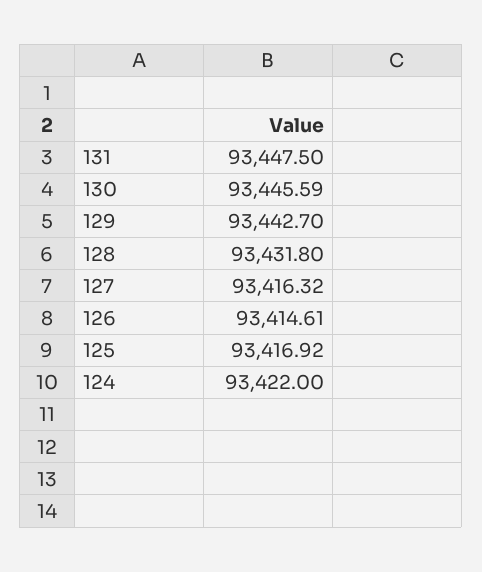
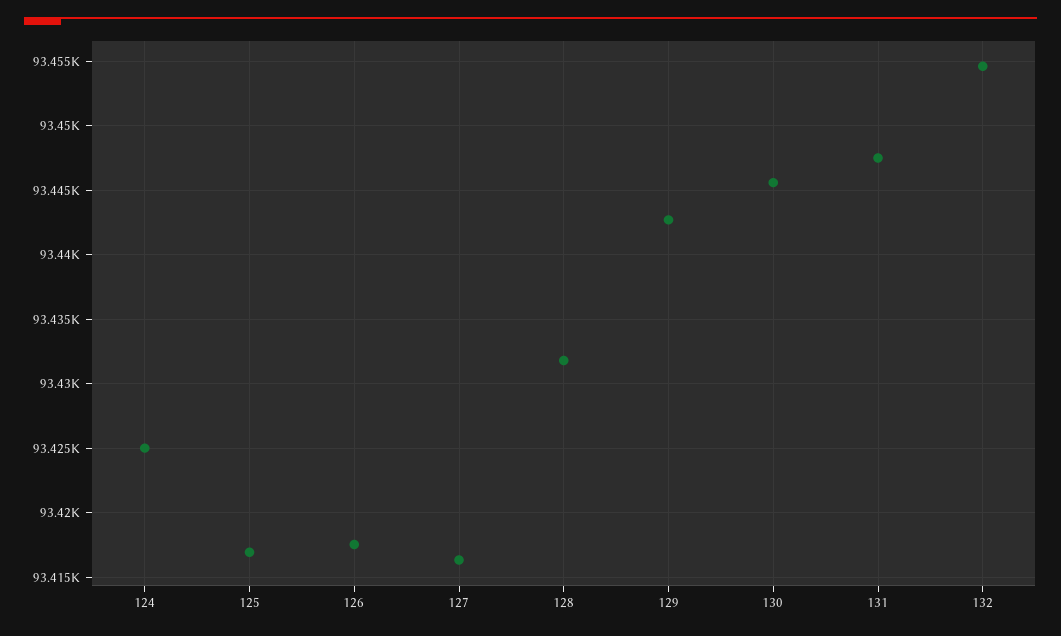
126: 93414.61 -> 93417.5
124: 93422 -> 93425
132: none -> 93454.5

